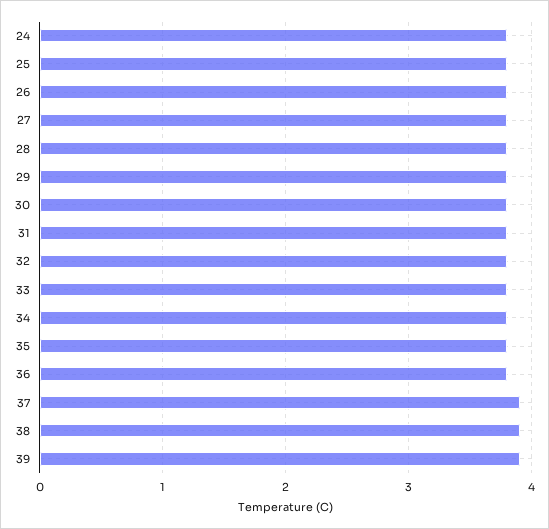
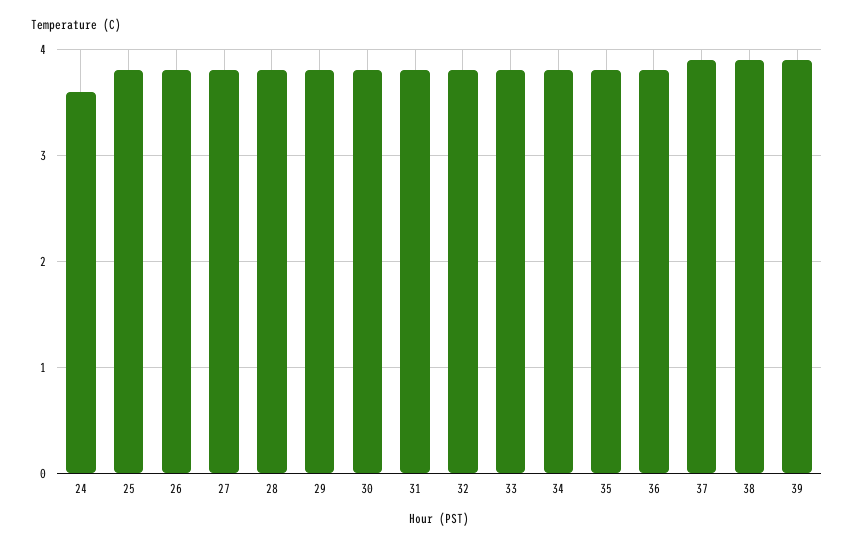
24: 3.8 -> 3.6

